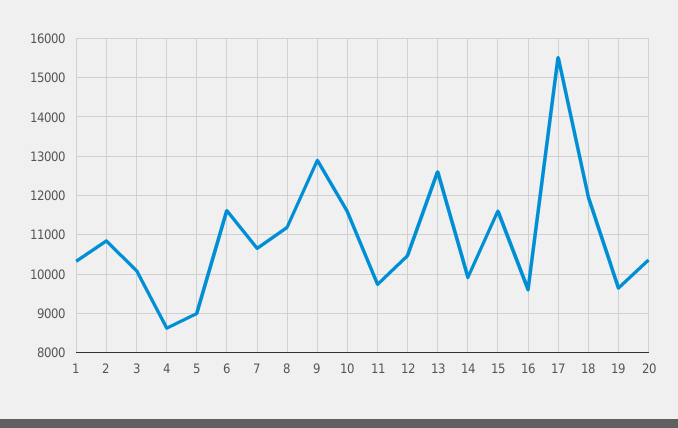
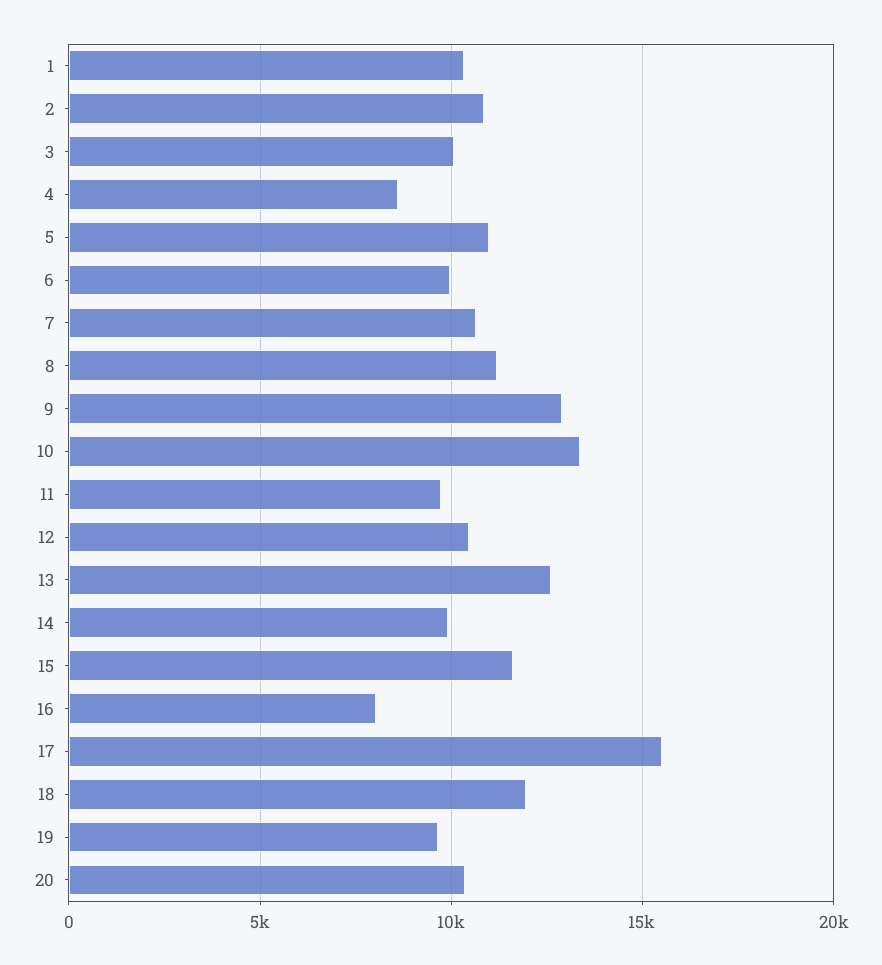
5: 9000 -> 11000
6: 11600 -> 10000
10: 11600 -> 13500
16: 9600 -> 8000

